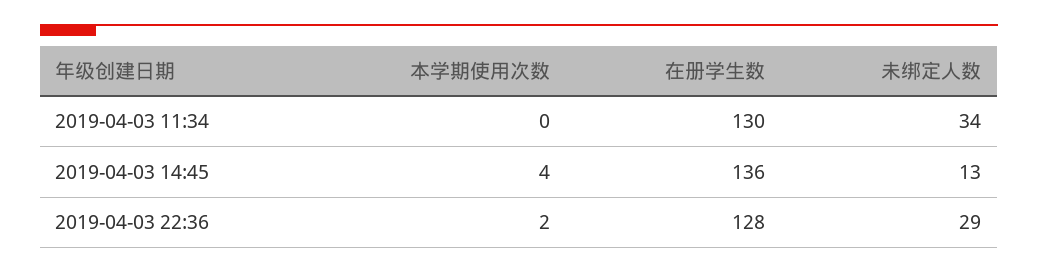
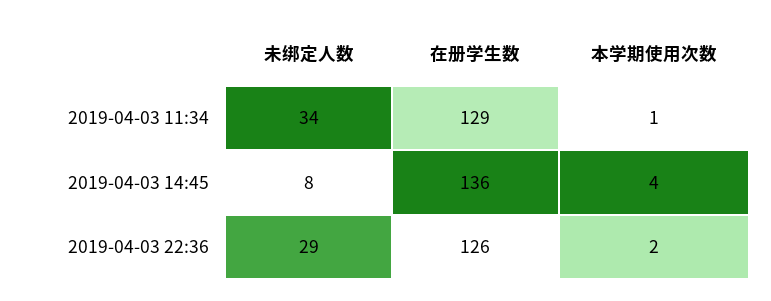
本学期使用次数, 2019-04-03 11:34: 0 -> 1
在册学生数, 2019-04-03 11:34: 130 -> 129
未绑定人数, 2019-04-03 14:45: 13 -> 8
在册学生数, 2019-04-03 22:36: 128 -> 126

